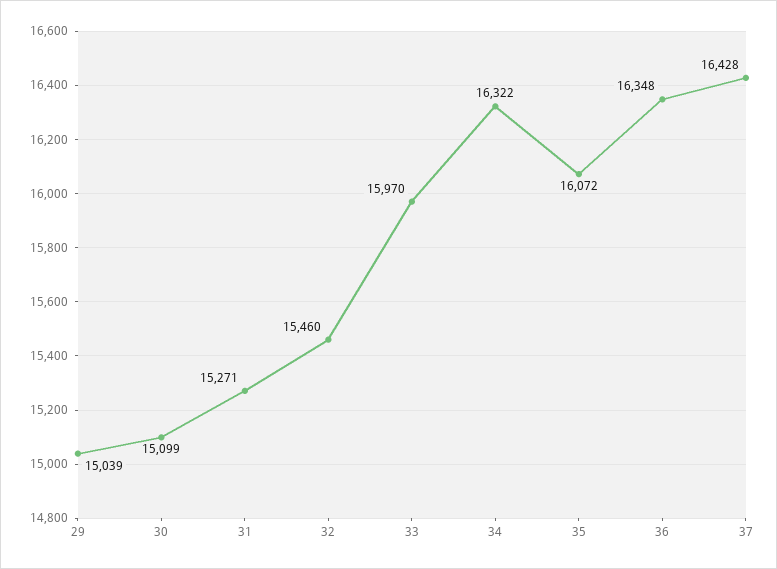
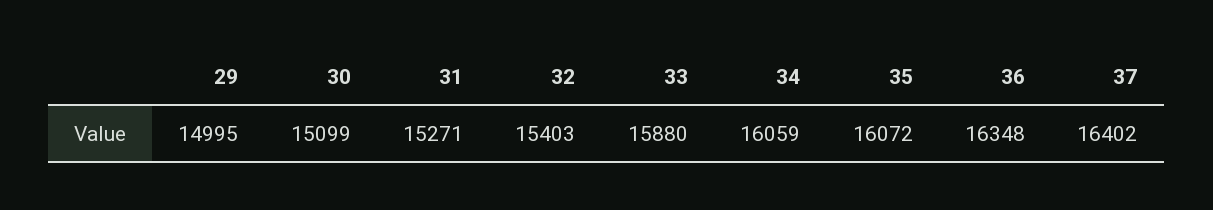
29: 15039 -> 14995
32: 15460 -> 15403
33: 15970 -> 15880
34: 16322 -> 16059
37: 16428 -> 16402

